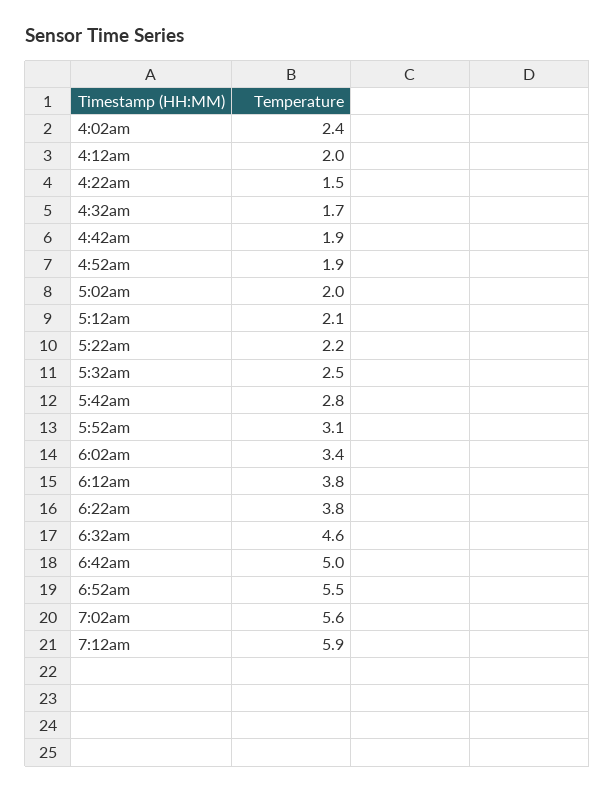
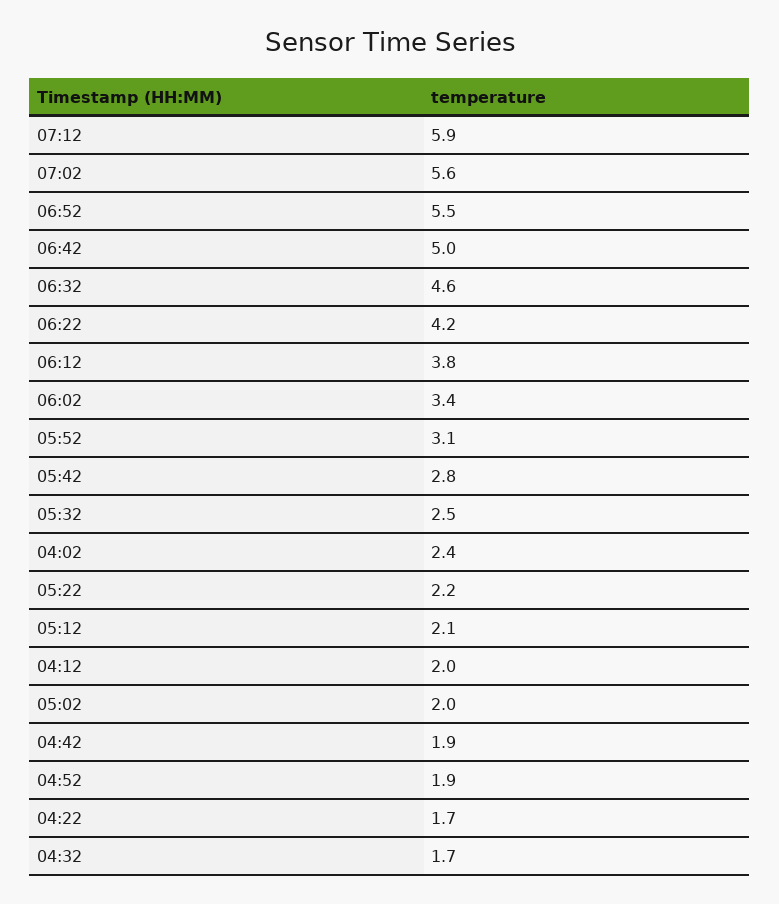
4:22am: 1.5 -> 1.7
6:22am: 3.8 -> 4.2

